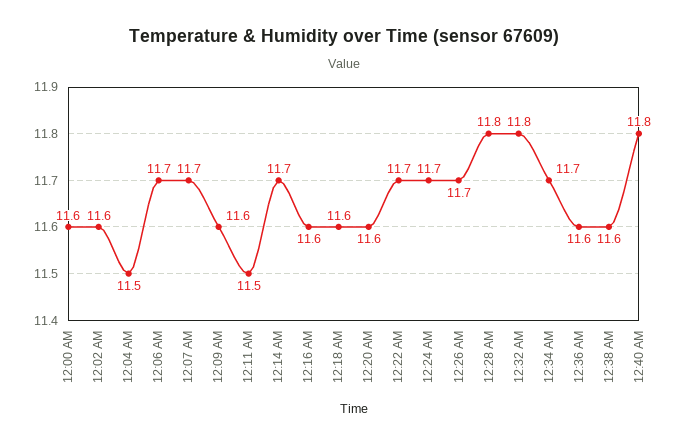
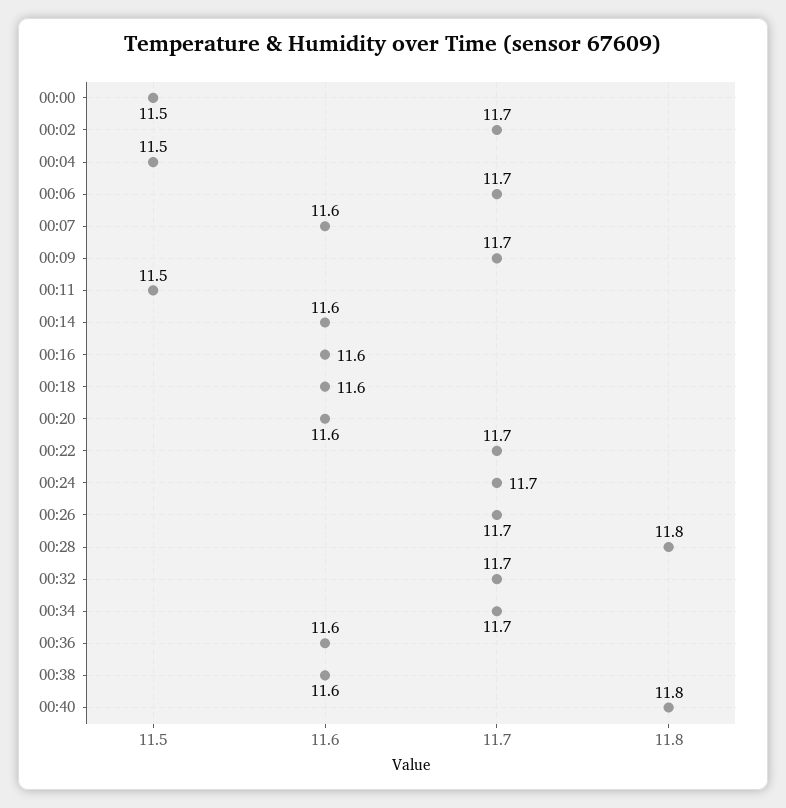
12:00 AM: 11.6 -> 11.5
12:02 AM: 11.6 -> 11.7
12:07 AM: 11.7 -> 11.6
12:09 AM: 11.6 -> 11.7
12:14 AM: 11.7 -> 11.6
12:32 AM: 11.8 -> 11.7

